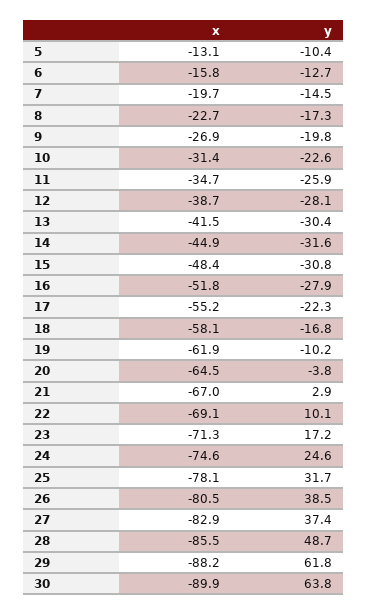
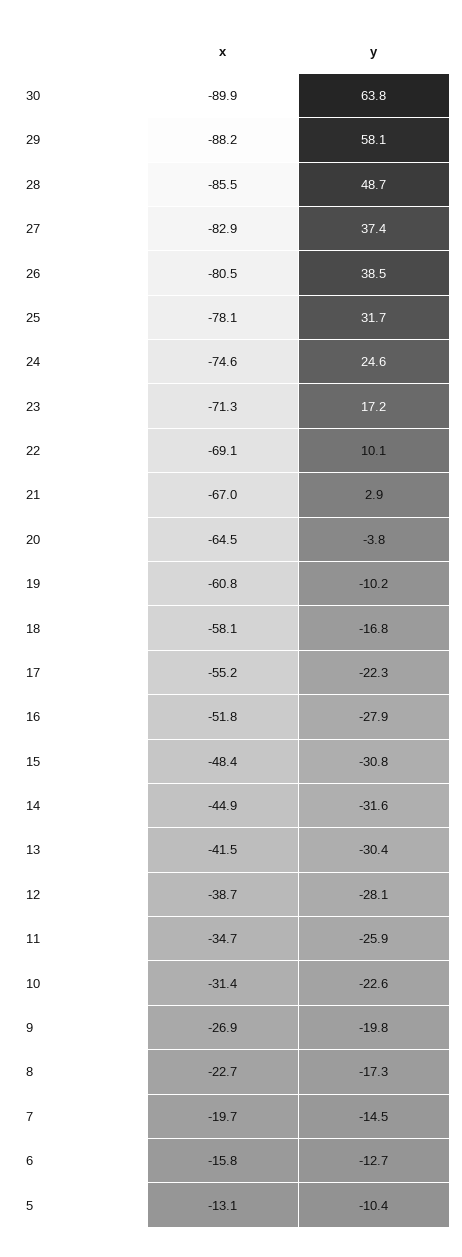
x, 19: -61.9 -> -60.8
y, 29: 61.8 -> 58.1

